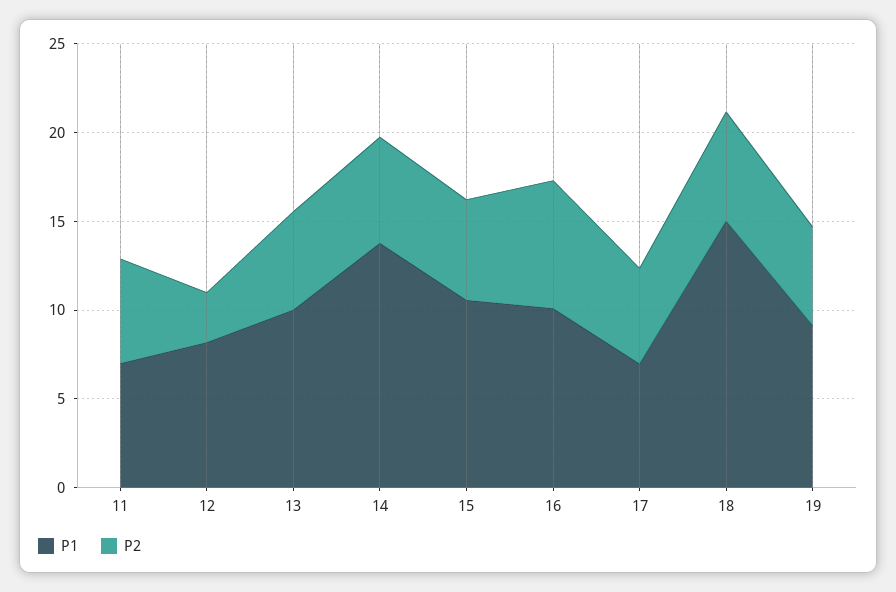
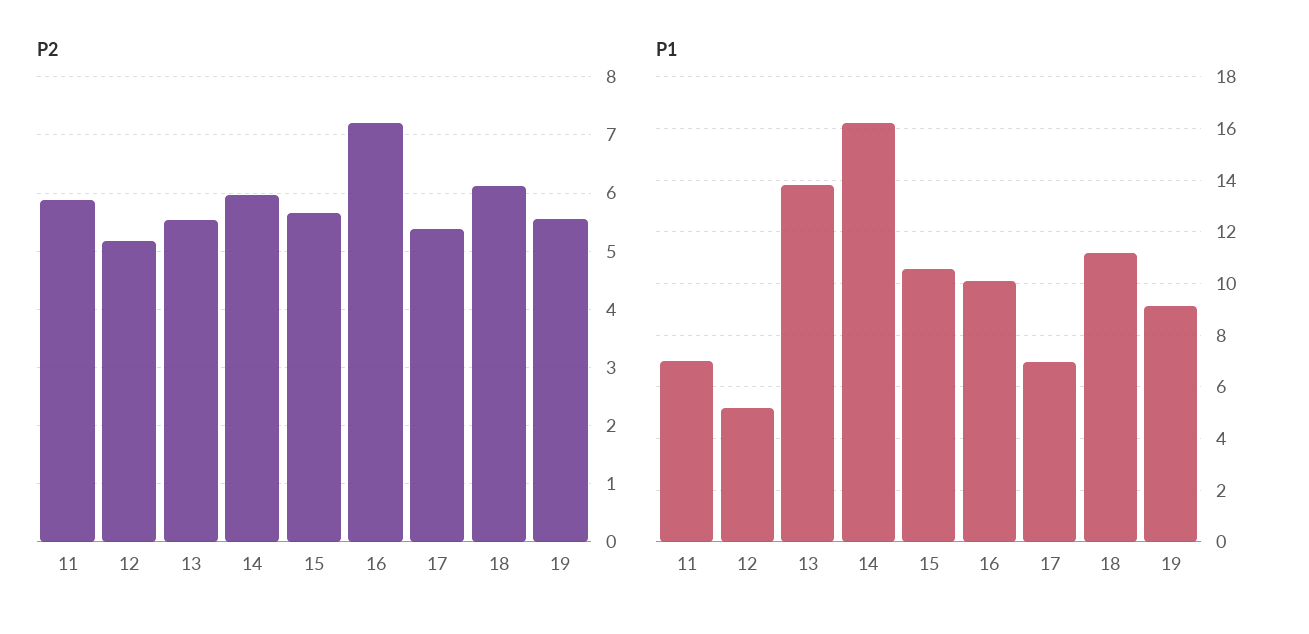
P1, 12: 8 -> 5.25
P2, 12: 3 -> 5.2
P1, 13: 10 -> 13.75
P1, 14: 14 -> 16.25
P1, 18: 15 -> 11.25

